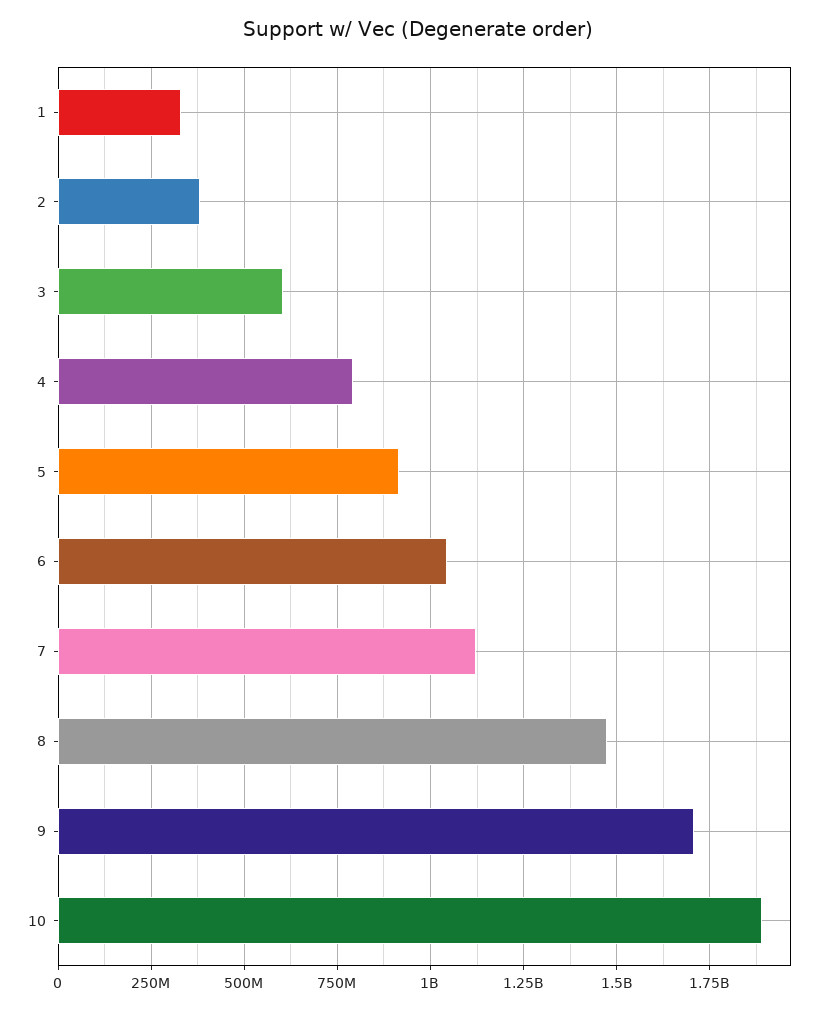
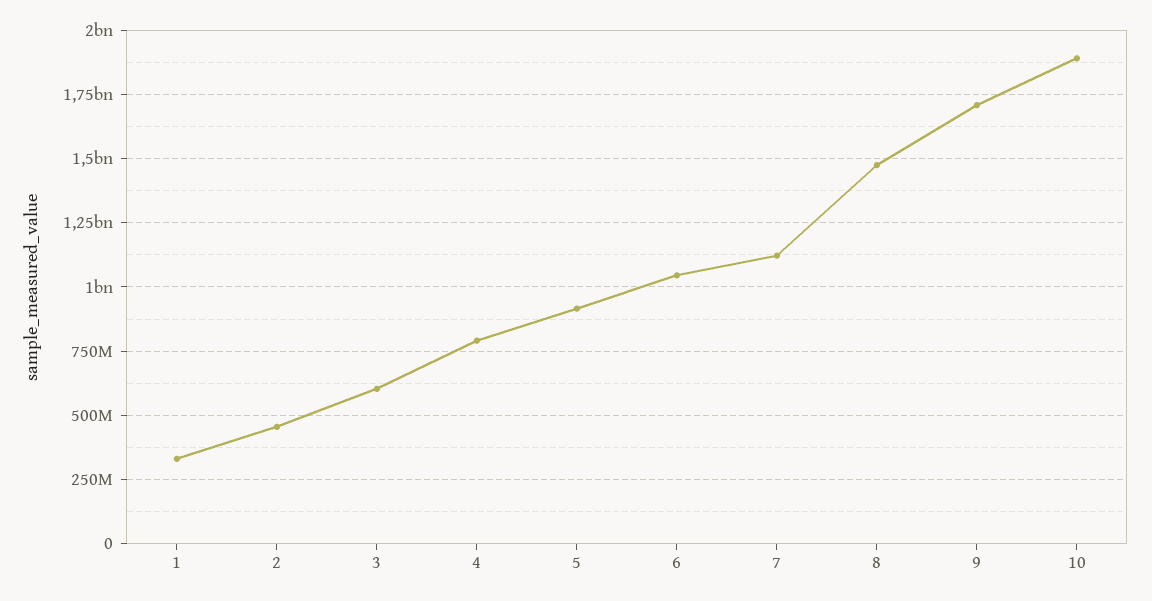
2: 375000000 -> 450000000

